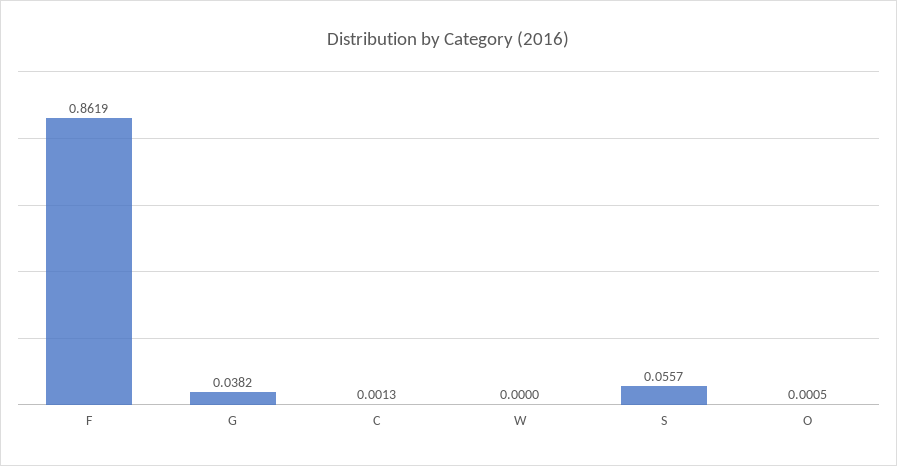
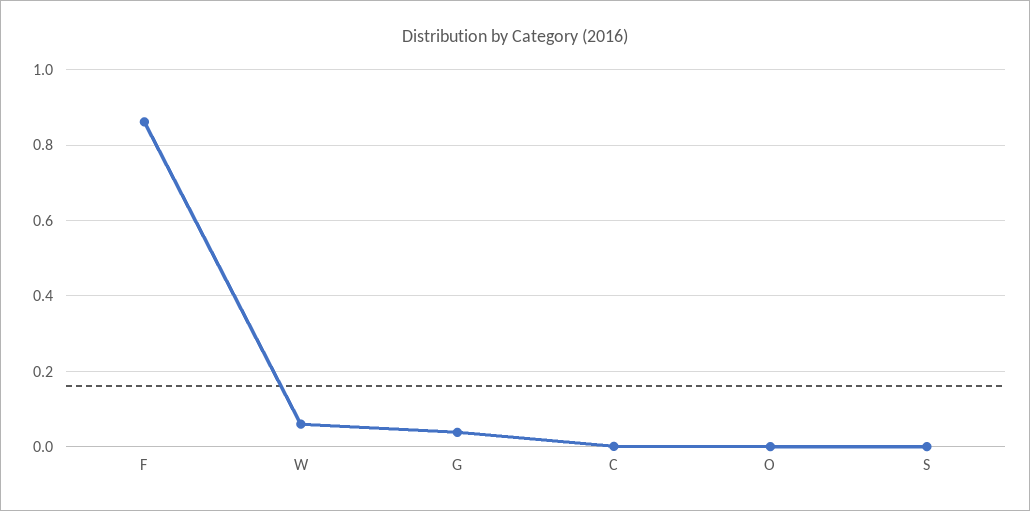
W: 0 -> 0.06
S: 0.0557 -> 0

